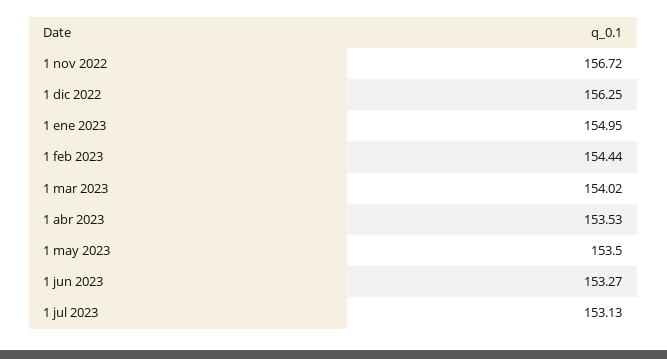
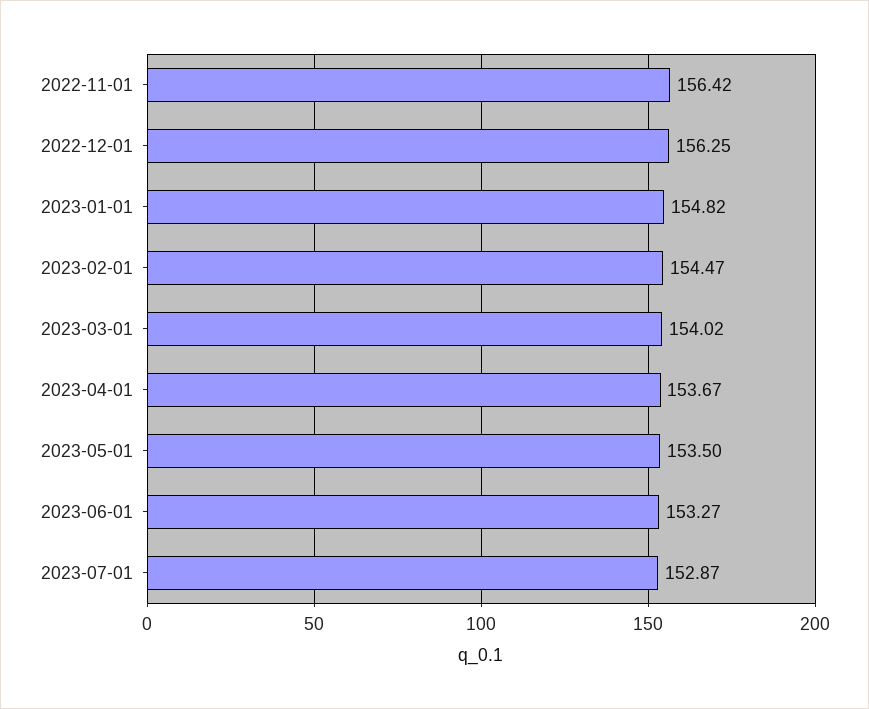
1 nov 2022: 156.72 -> 156.42
1 ene 2023: 154.95 -> 154.82
1 feb 2023: 154.44 -> 154.47
1 abr 2023: 153.53 -> 153.67
1 jul 2023: 153.13 -> 152.87

